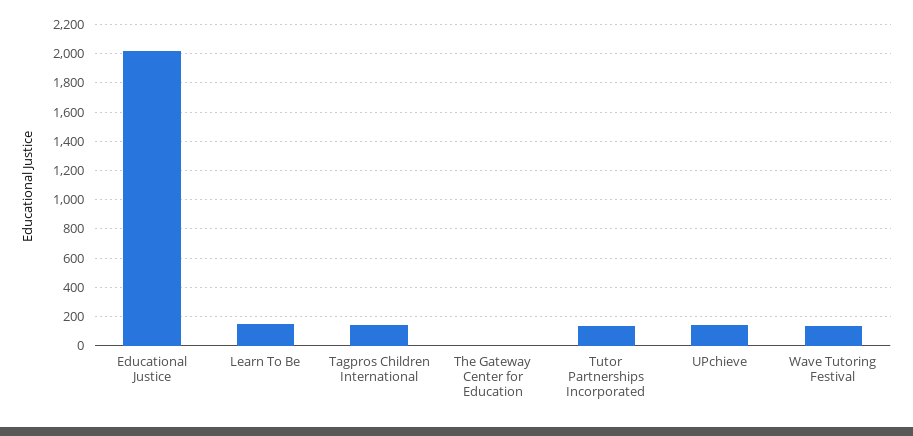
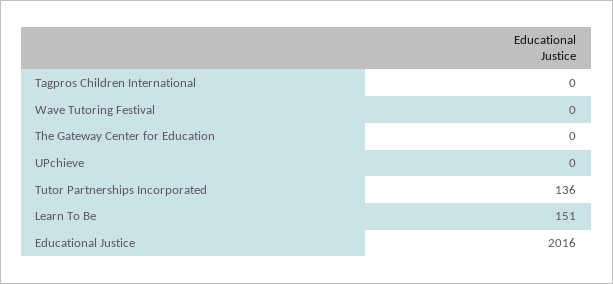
Tagpros Children International: 150 -> 0
UPchieve: 150 -> 0
Wave Tutoring Festival: 150 -> 0

